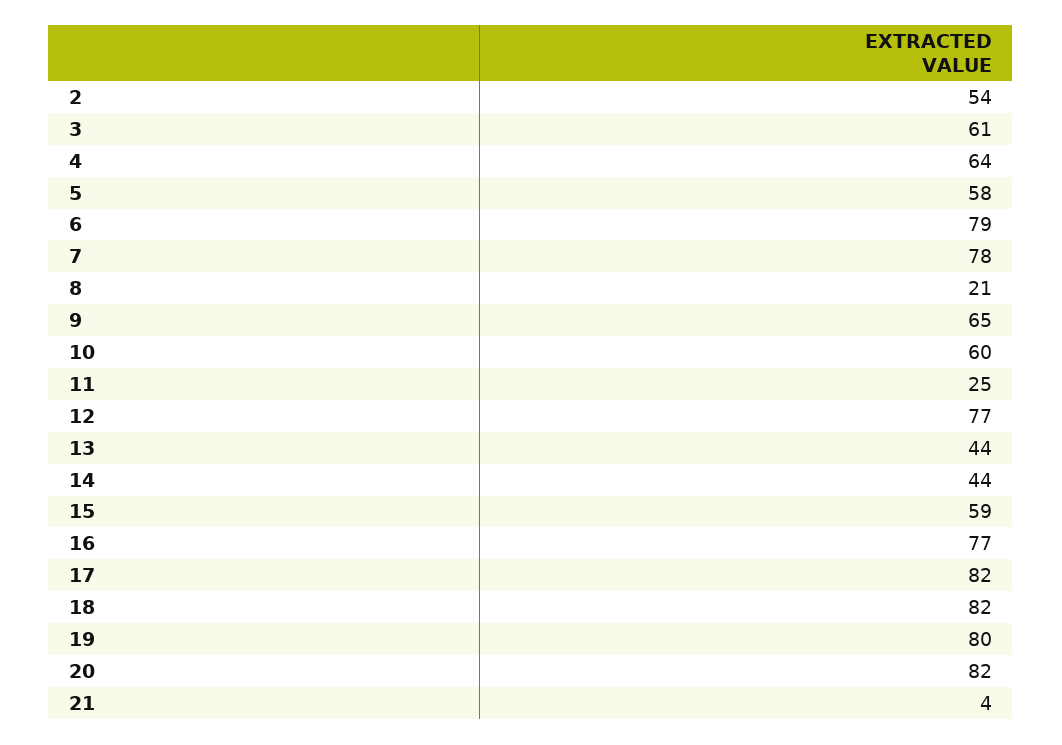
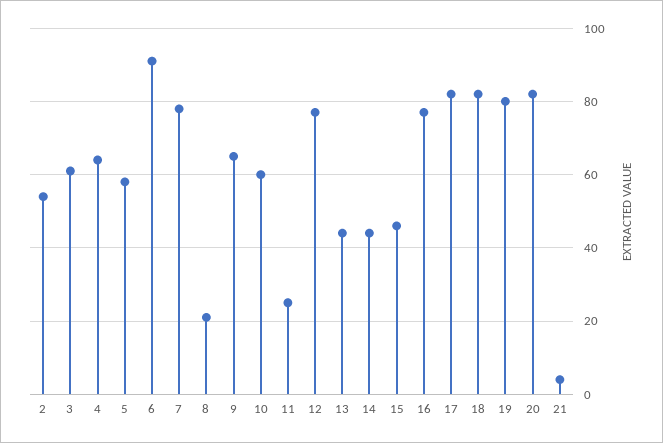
6: 79 -> 90
15: 59 -> 45

